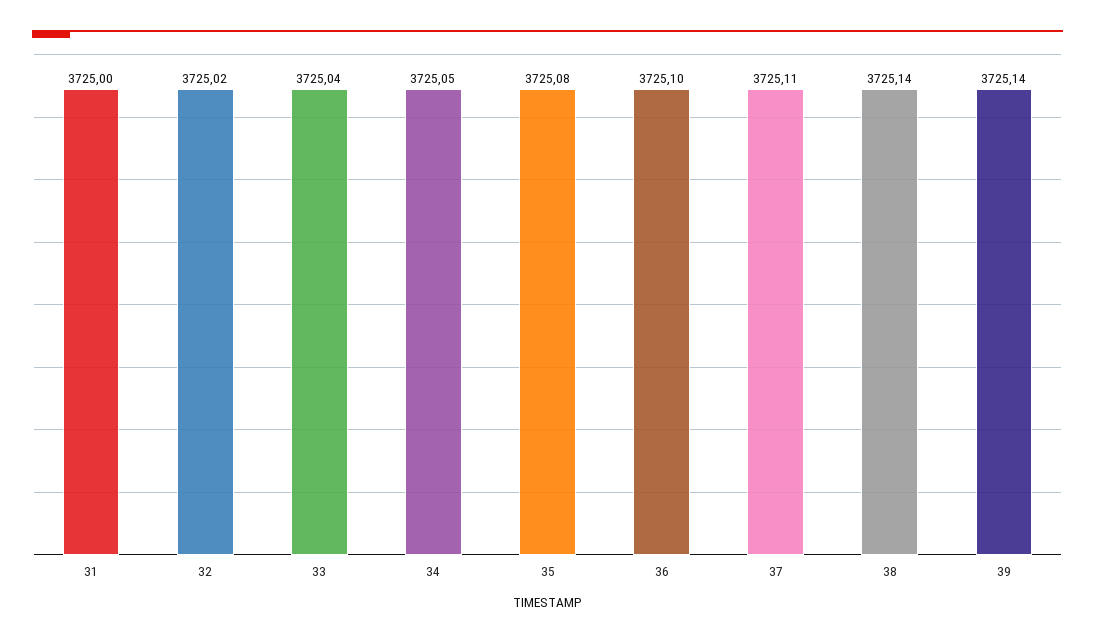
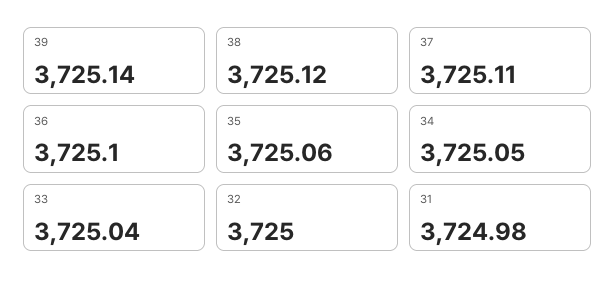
31: 3725 -> 3724.98
32: 3725.02 -> 3725
35: 3725.08 -> 3725.06
38: 3725.14 -> 3725.12

